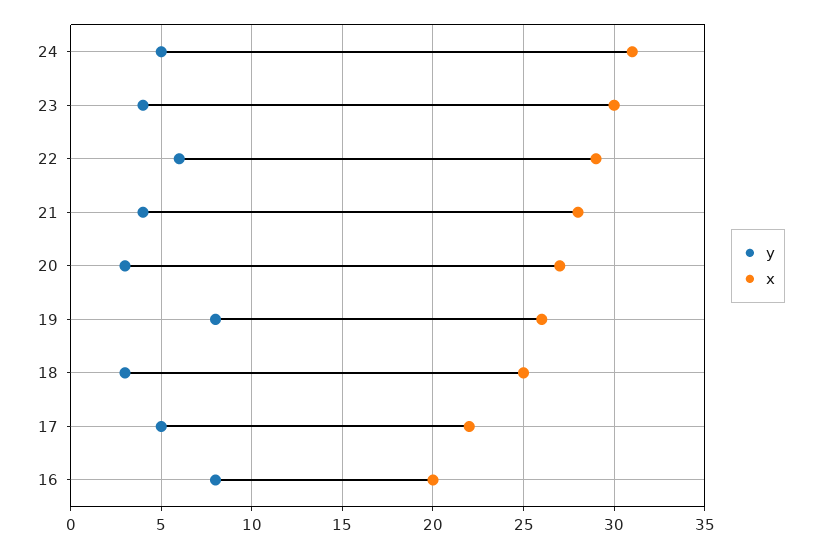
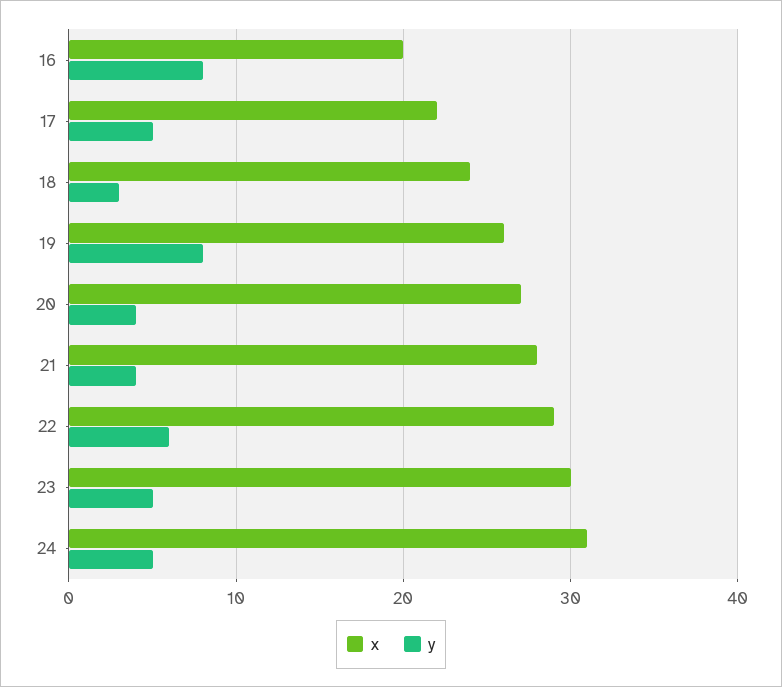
y, 23: 4 -> 5
y, 20: 3 -> 4
x, 18: 25 -> 24

